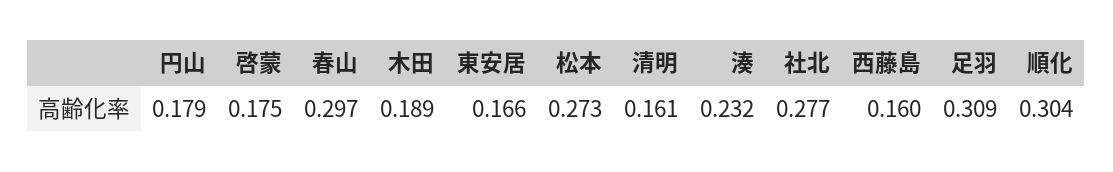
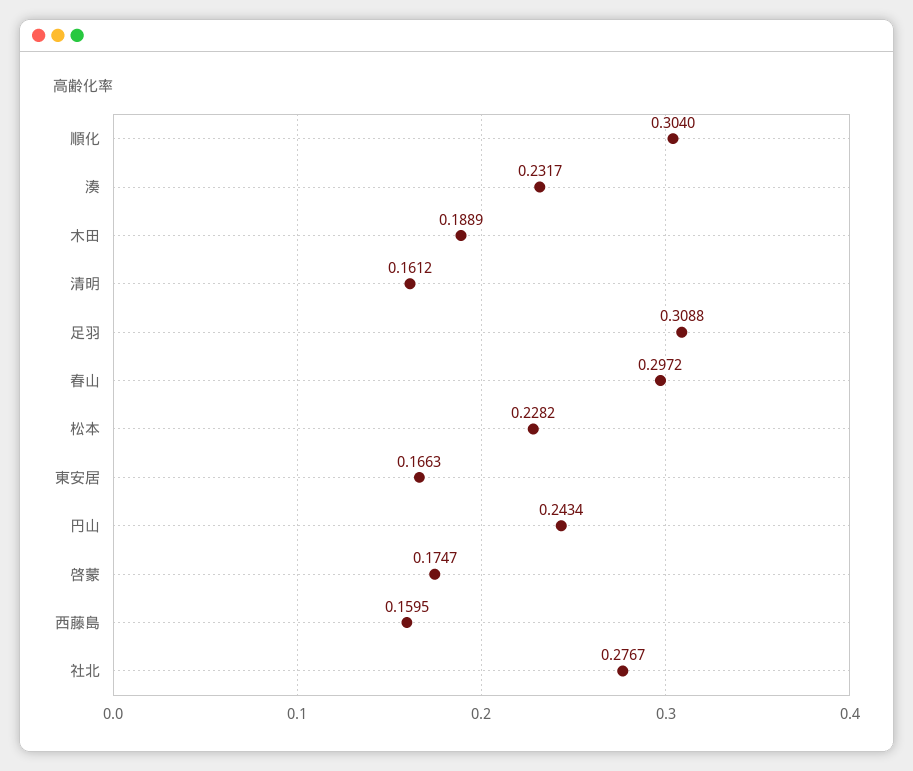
円山: 0.179 -> 0.2434
松本: 0.273 -> 0.2282

